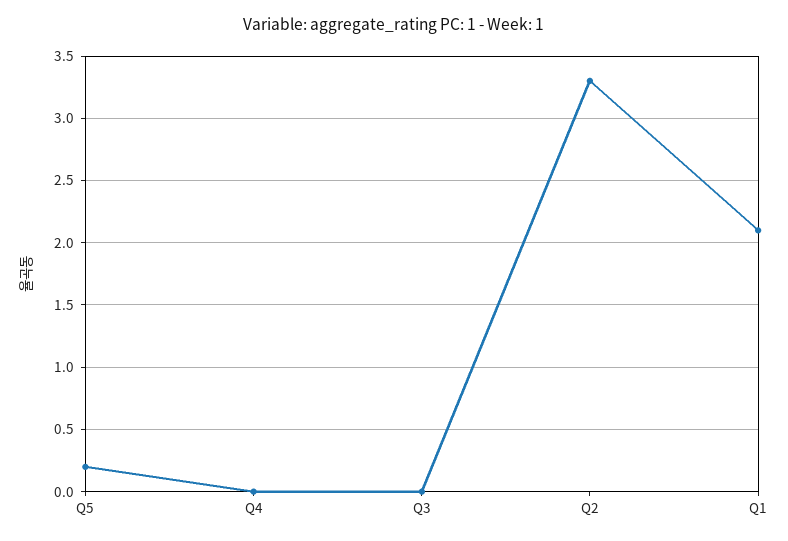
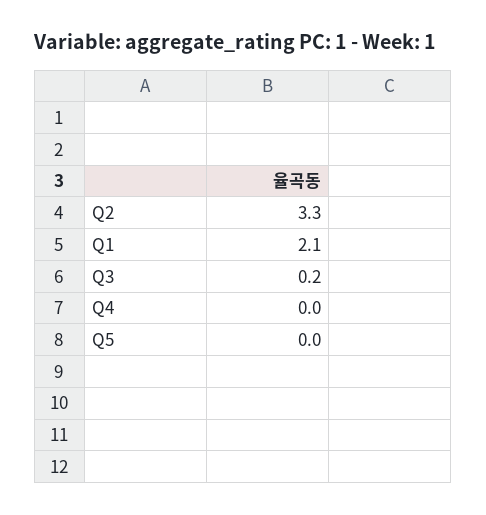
Q5: 0.2 -> 0
Q3: 0 -> 0.2

